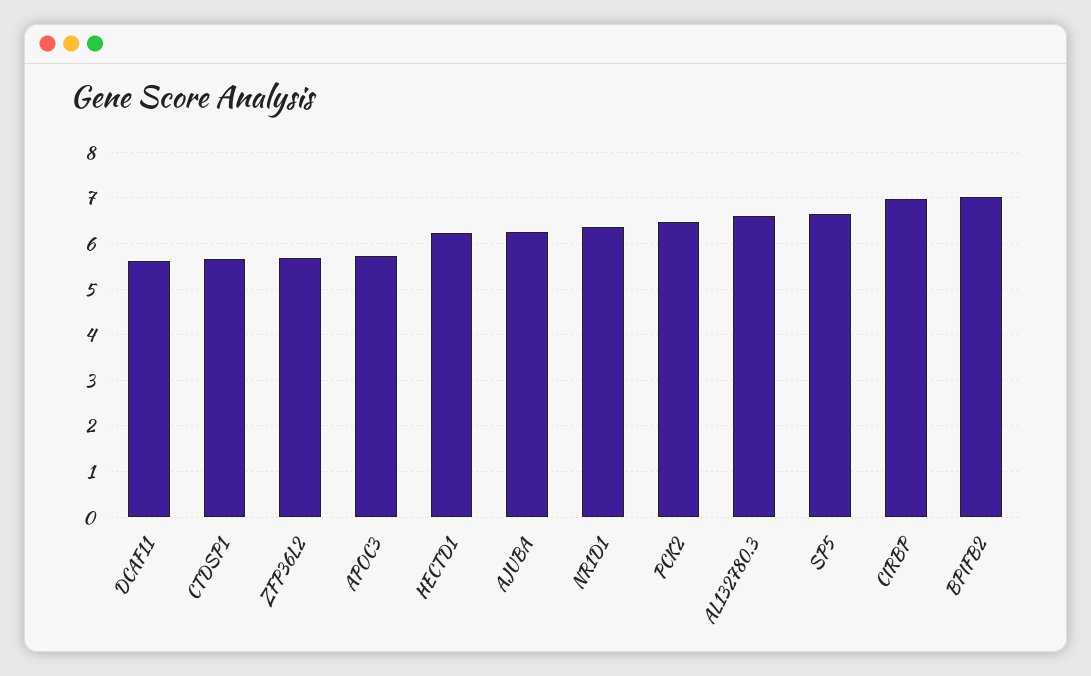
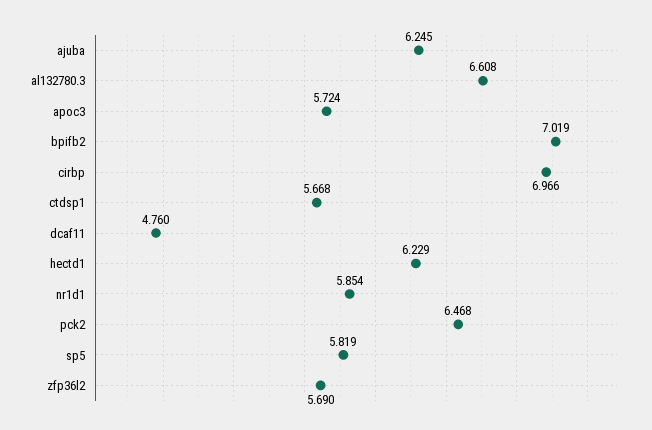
DCAF11: 5.6 -> 4.76
NR1D1: 6.4 -> 5.854
SP5: 6.6 -> 5.819

